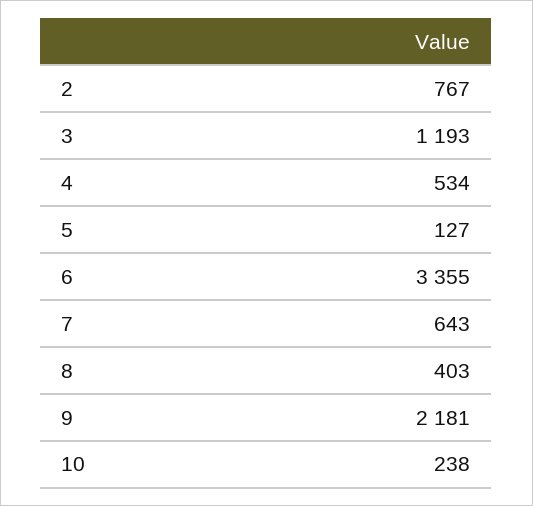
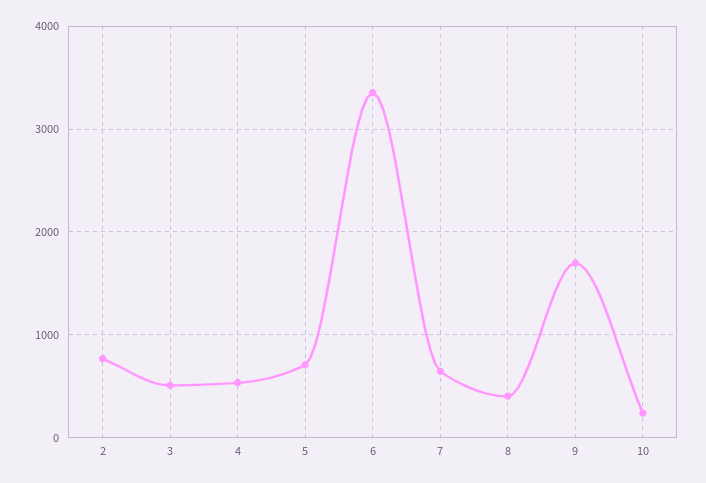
3: 1193 -> 500
5: 127 -> 700
9: 2181 -> 1700

